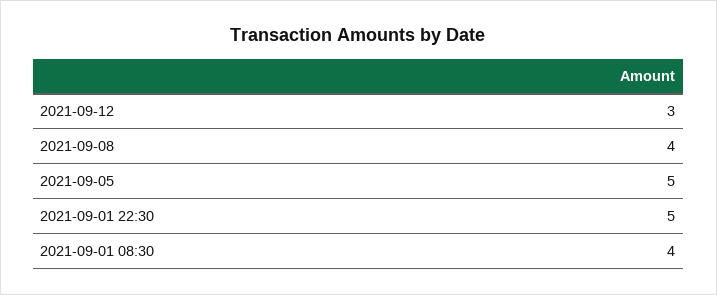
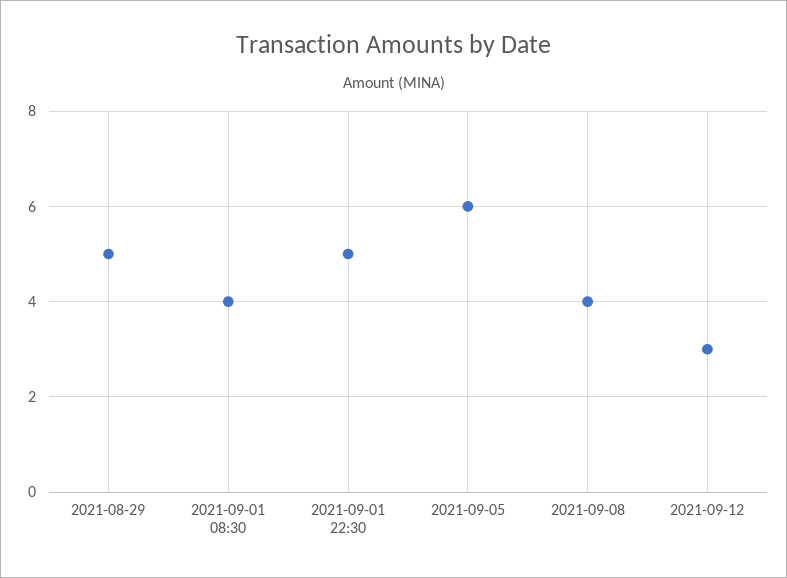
2021-09-05: 5 -> 6
2021-08-29: none -> 5

